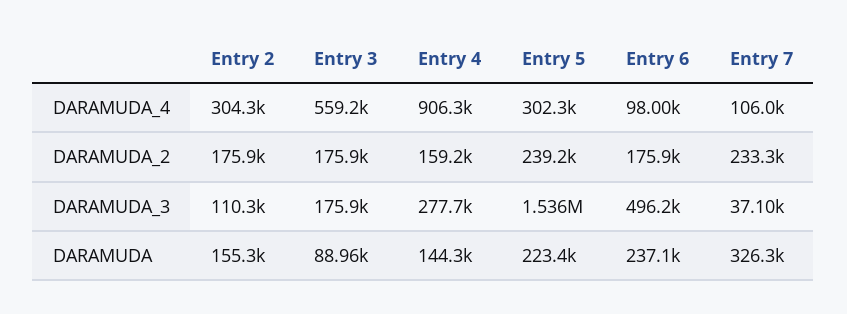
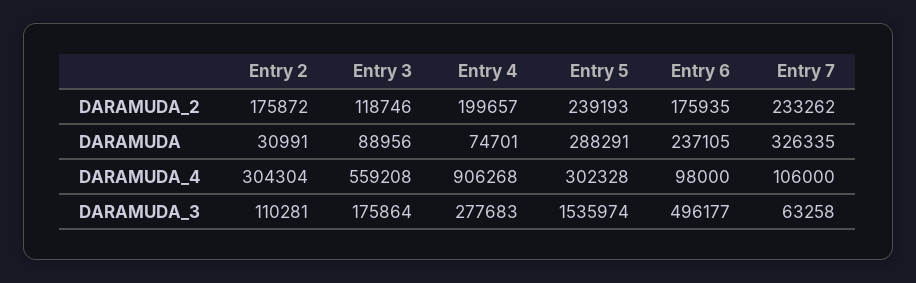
Entry 3, DARAMUDA_2: 175900 -> 118746
Entry 4, DARAMUDA_2: 159200 -> 199657
Entry 7, DARAMUDA_3: 37100 -> 63258
Entry 2, DARAMUDA: 155300 -> 30991
Entry 4, DARAMUDA: 144300 -> 74701
Entry 5, DARAMUDA: 223400 -> 288291

